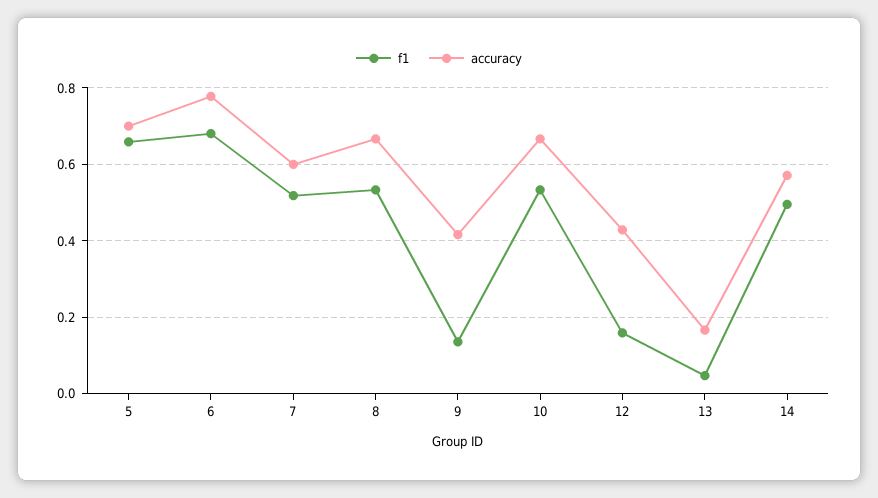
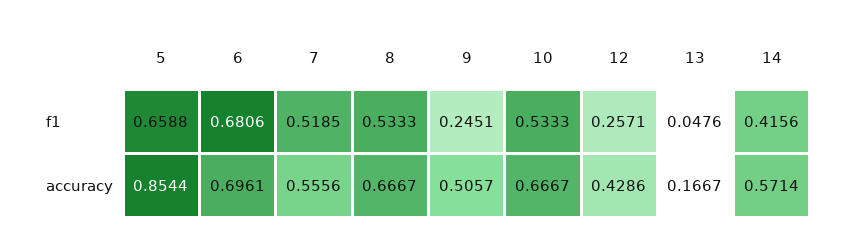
accuracy, 5: 0.7 -> 0.8544
accuracy, 6: 0.78 -> 0.6961
accuracy, 7: 0.6 -> 0.5556
f1, 9: 0.14 -> 0.2451
accuracy, 9: 0.42 -> 0.5057
f1, 12: 0.16 -> 0.2571
f1, 14: 0.5 -> 0.4156

